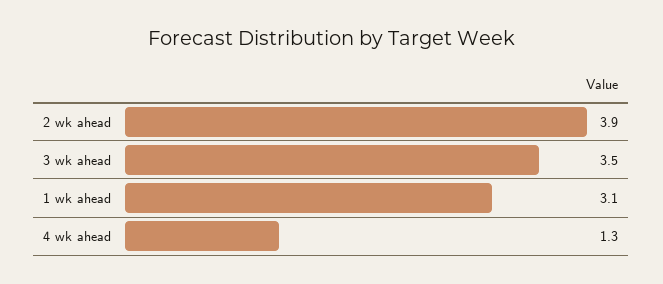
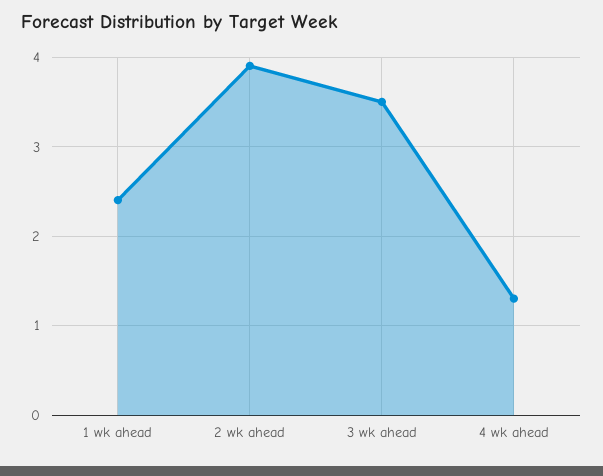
1 wk ahead: 3.1 -> 2.4

